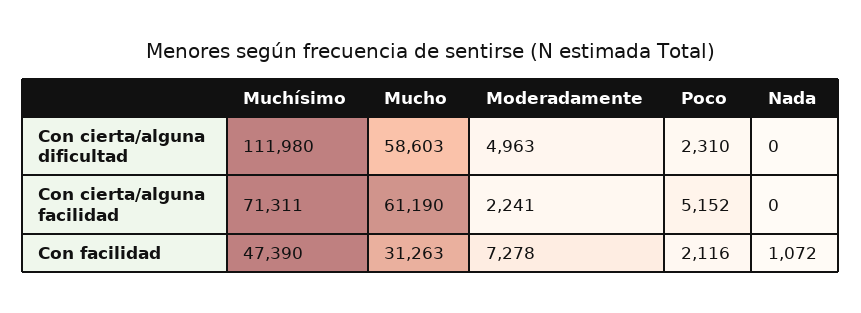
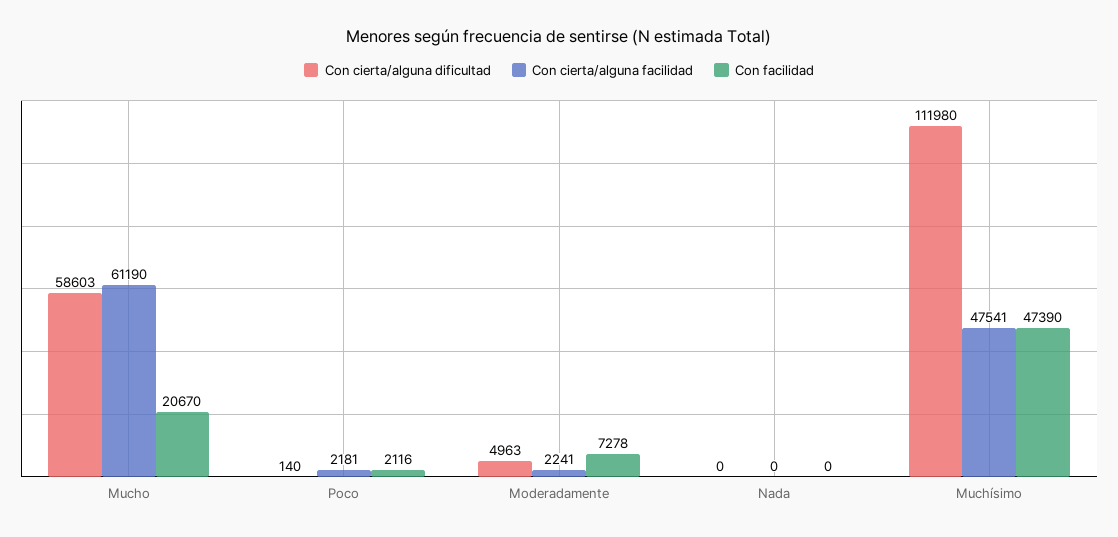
Con cierta/alguna dificultad, Poco: 2310 -> 140
Con cierta/alguna facilidad, Muchísimo: 71311 -> 47541
Con cierta/alguna facilidad, Poco: 5152 -> 2181
Con facilidad, Mucho: 31263 -> 20670
Con facilidad, Nada: 1072 -> 0

